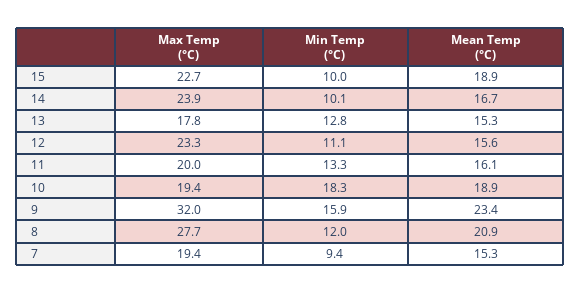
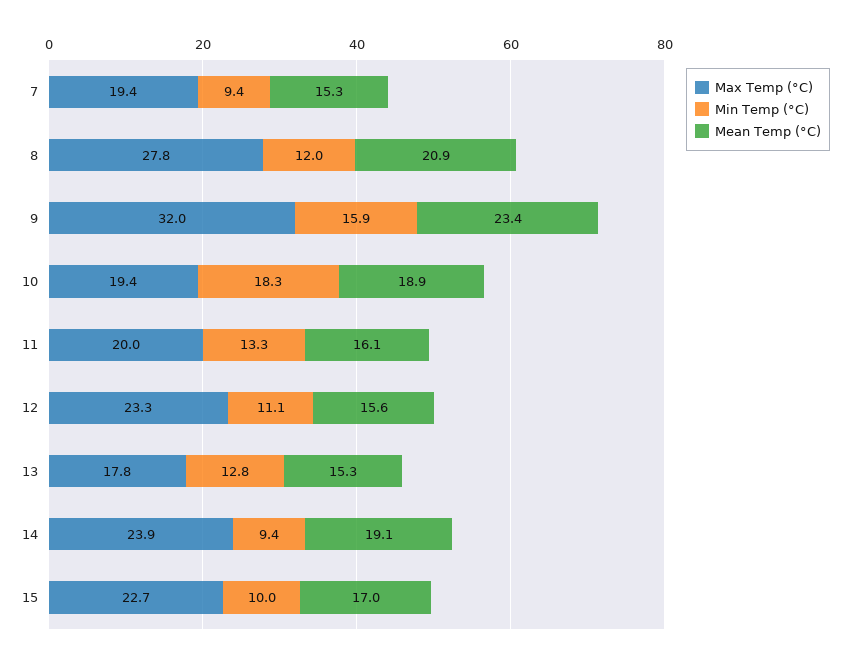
Mean Temp (°C), 15: 18.9 -> 17
Min Temp (°C), 14: 10.1 -> 9.4
Mean Temp (°C), 14: 16.7 -> 19.1
Max Temp (°C), 8: 27.7 -> 27.8

